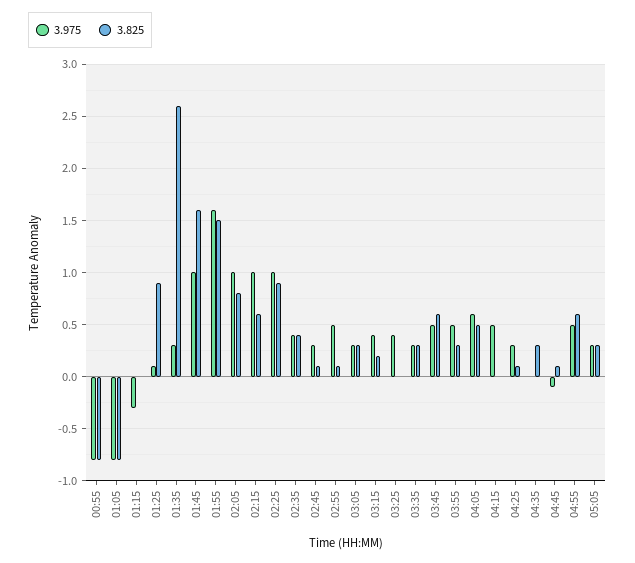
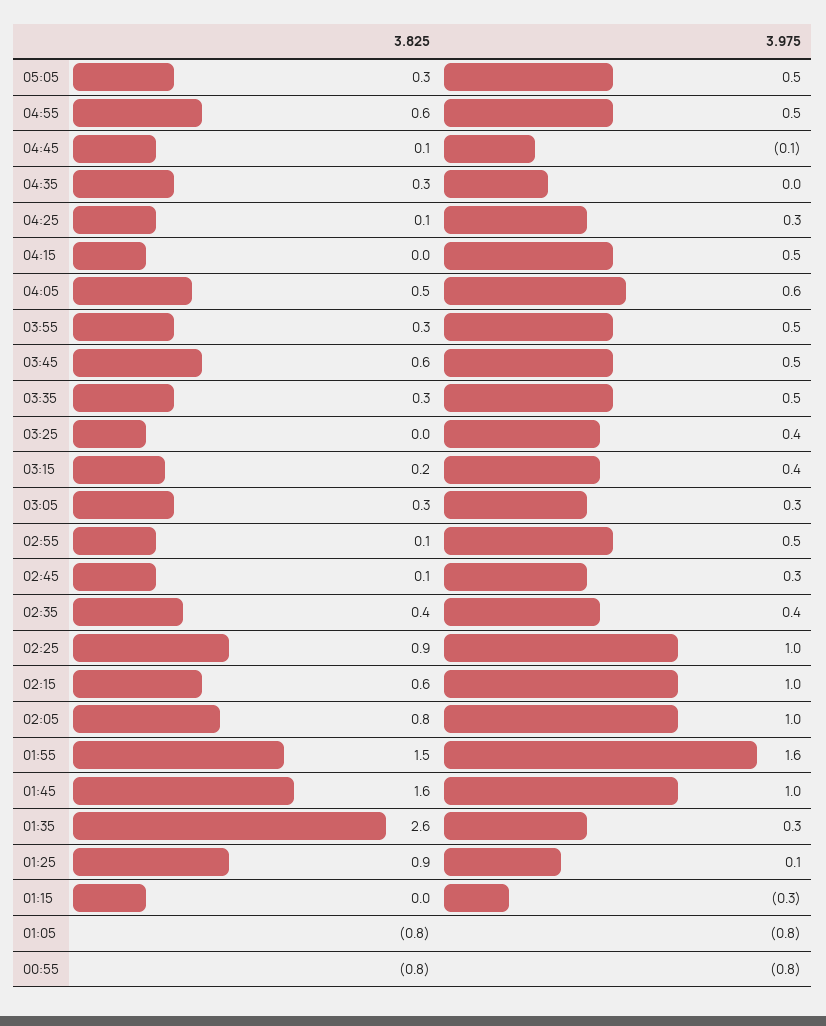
3.975, 03:35: 0.3 -> 0.5
3.975, 05:05: 0.3 -> 0.5

